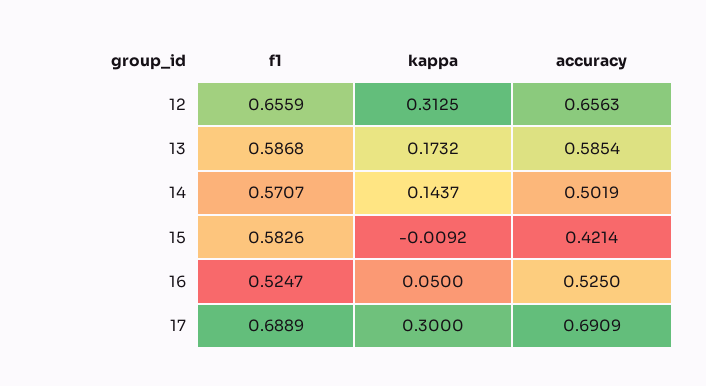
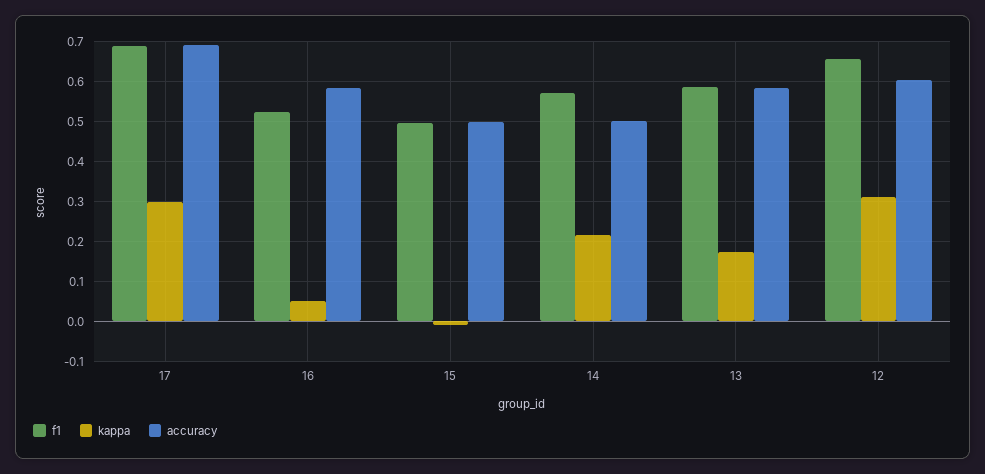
accuracy, 12: 0.6563 -> 0.6
kappa, 14: 0.1437 -> 0.22
f1, 15: 0.5826 -> 0.5
accuracy, 15: 0.4214 -> 0.5
accuracy, 16: 0.525 -> 0.58

